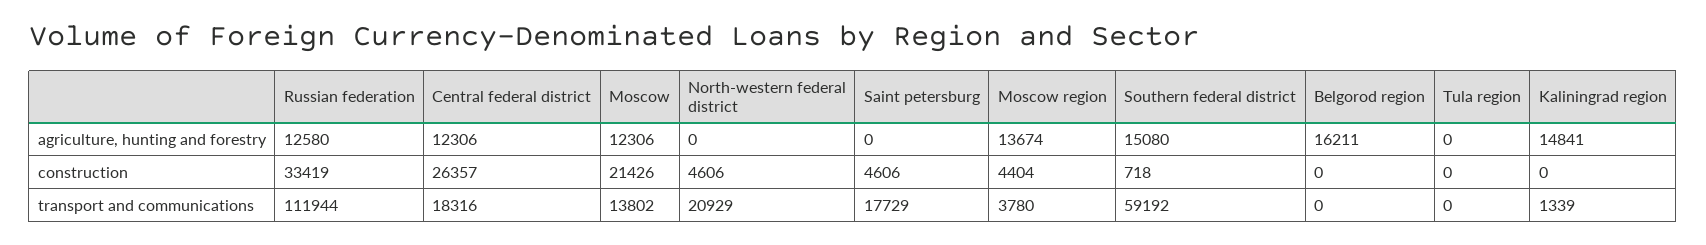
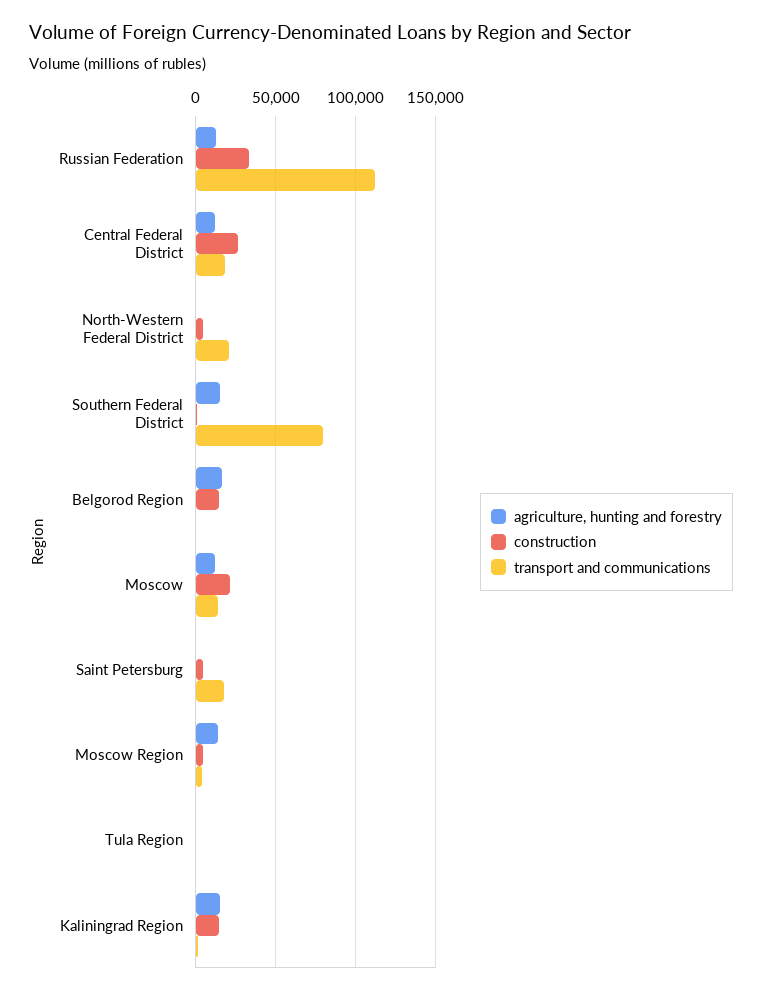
construction, Belgorod region: 0 -> 15000
construction, Kaliningrad region: 0 -> 15000
transport and communications, Southern federal district: 59192 -> 80000

